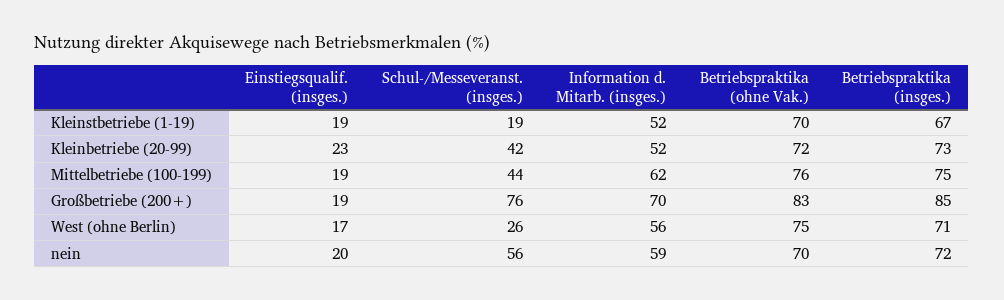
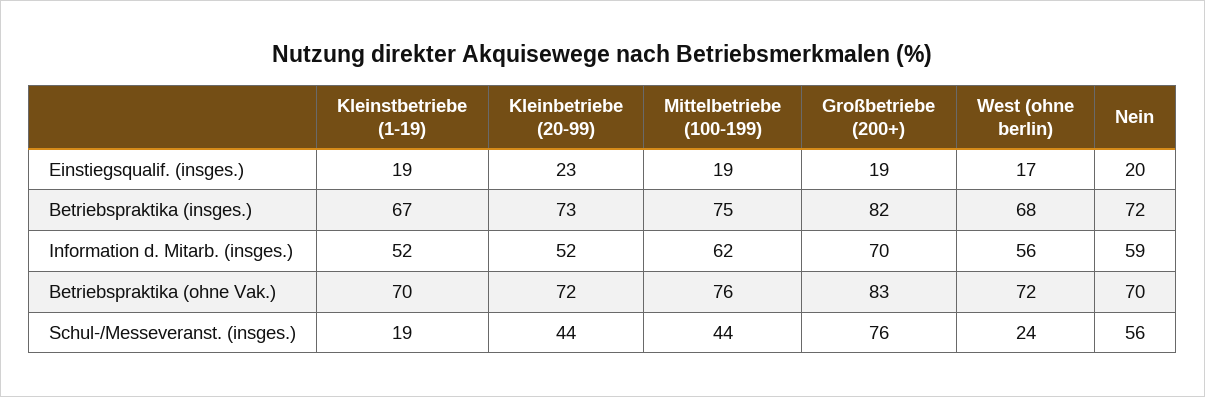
Schul-/Messeveranst. (insges.), Kleinbetriebe (20-99): 42 -> 44
Betriebspraktika (insges.), Großbetriebe (200+): 85 -> 82
Schul-/Messeveranst. (insges.), West (ohne Berlin): 26 -> 24
Betriebspraktika (ohne Vak.), West (ohne Berlin): 75 -> 72
Betriebspraktika (insges.), West (ohne Berlin): 71 -> 68

